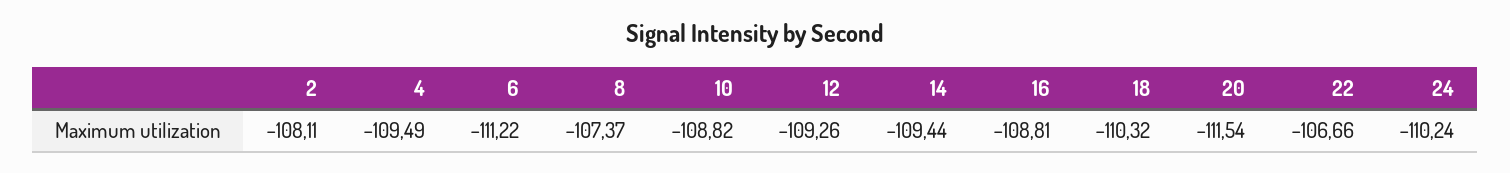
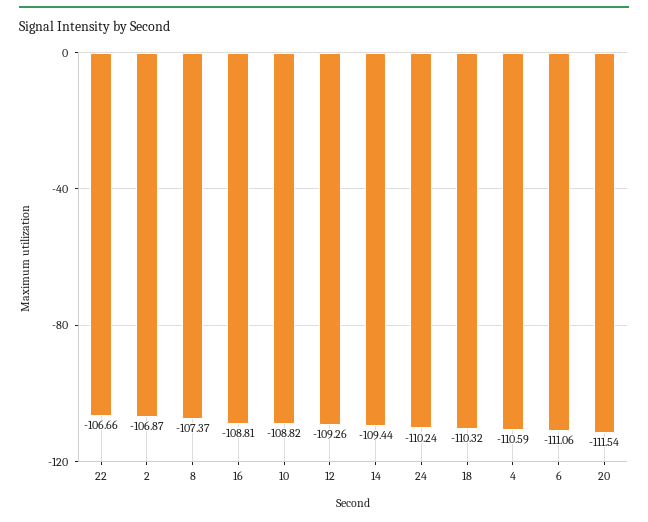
2: -108.11 -> -106.87
4: -109.49 -> -110.59
6: -111.22 -> -111.06

